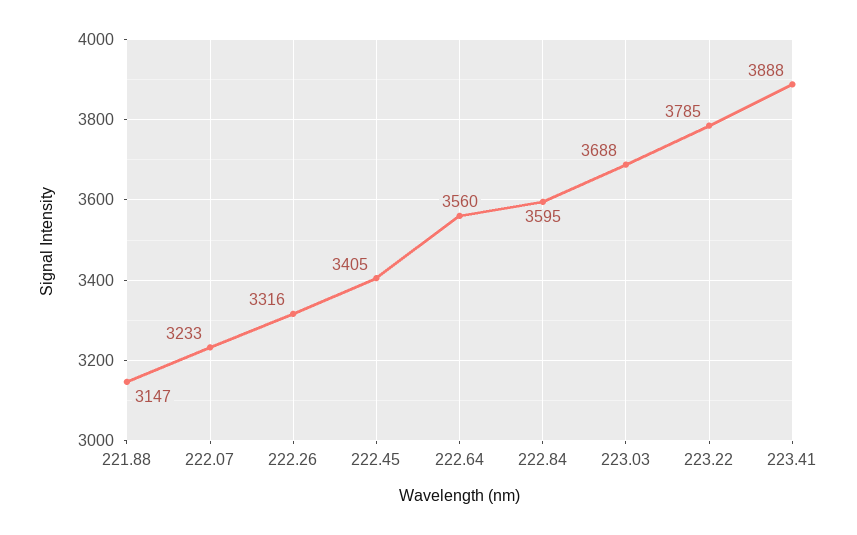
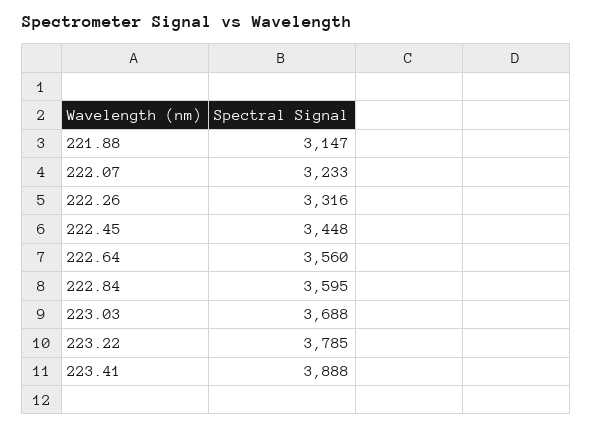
222.45: 3405 -> 3448

